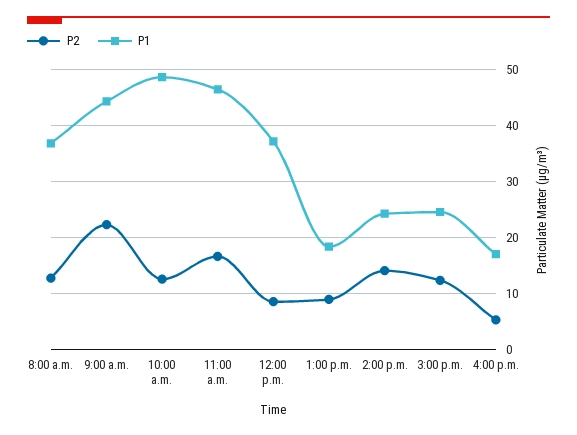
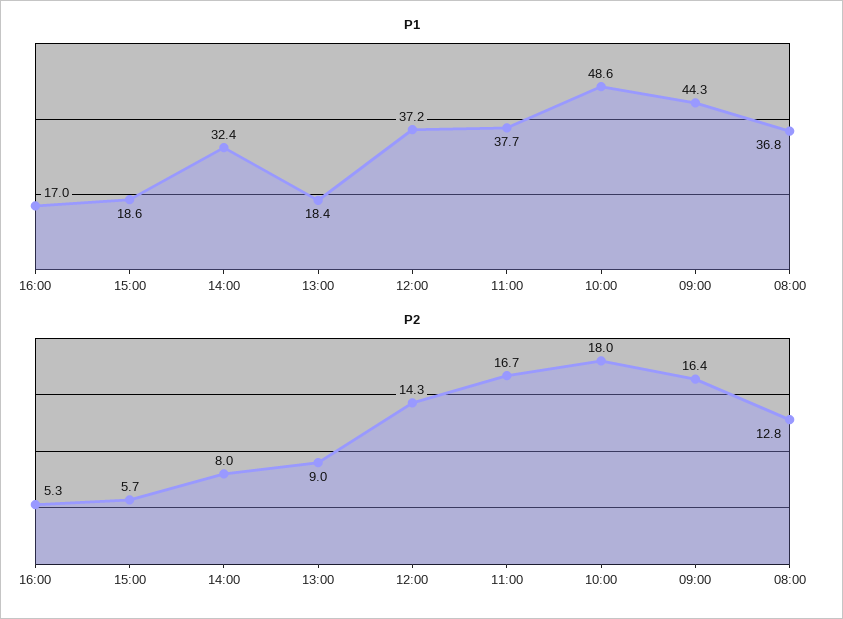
P2, 9:00 a.m.: 22 -> 16.4
P2, 10:00 a.m.: 12 -> 18
P1, 11:00 a.m.: 46 -> 37.7
P2, 12:00 p.m.: 8 -> 14.3
P2, 2:00 p.m.: 14 -> 8
P1, 2:00 p.m.: 24 -> 32.4
P2, 3:00 p.m.: 12 -> 5.7
P1, 3:00 p.m.: 24 -> 18.6

